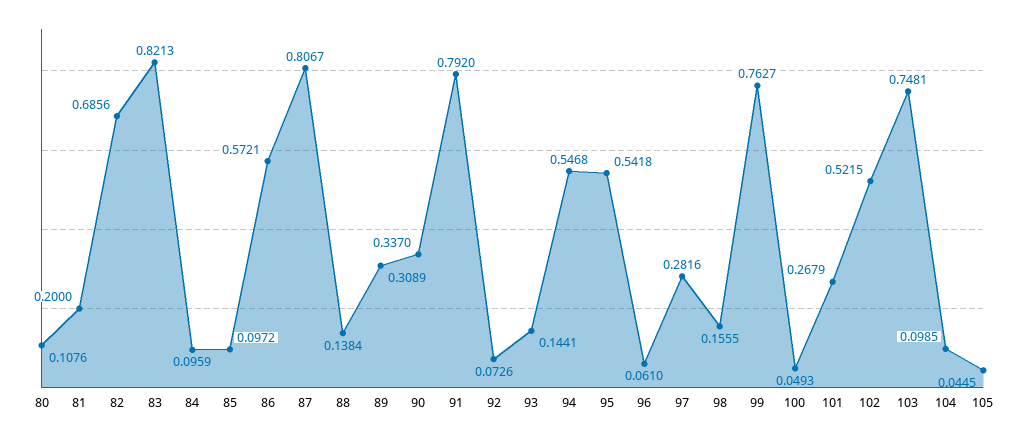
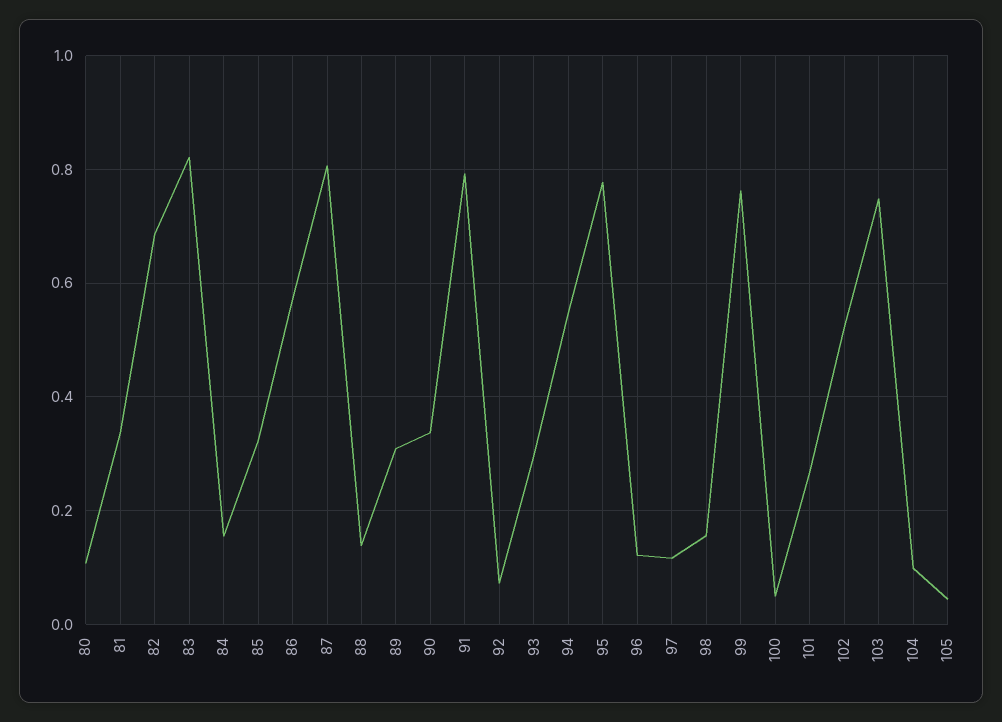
81: 0.2 -> 0.34
84: 0.0959 -> 0.16
85: 0.0972 -> 0.32
93: 0.1441 -> 0.3
95: 0.5418 -> 0.78
96: 0.061 -> 0.12
97: 0.2816 -> 0.12

